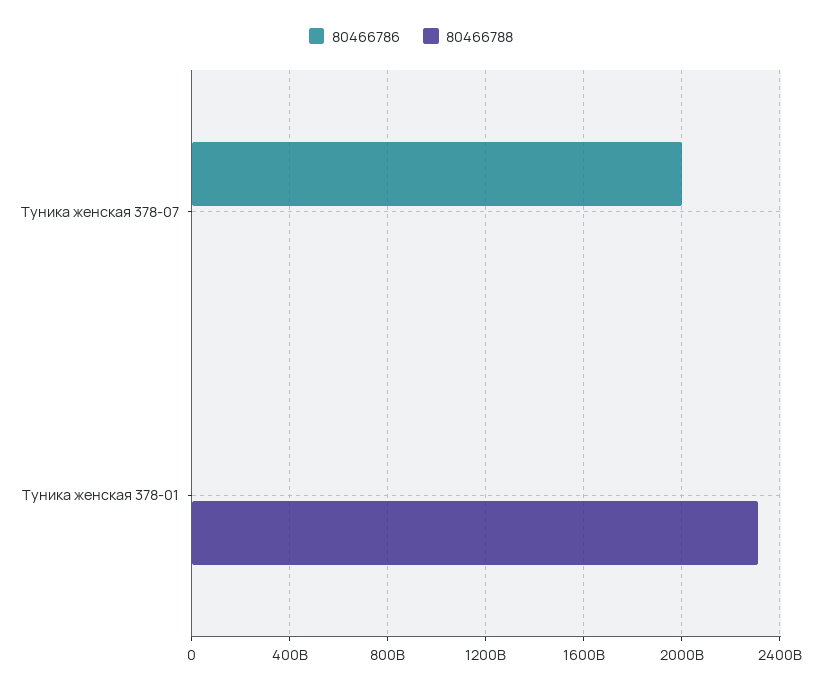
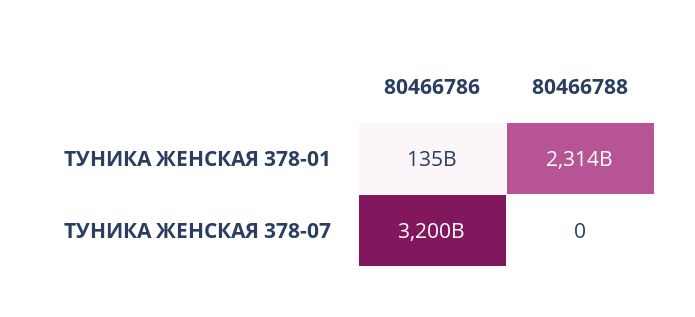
80466786, Туника женская 378-07: 2000000000000 -> 3200000000000
80466786, Туника женская 378-01: 0 -> 135000000000

